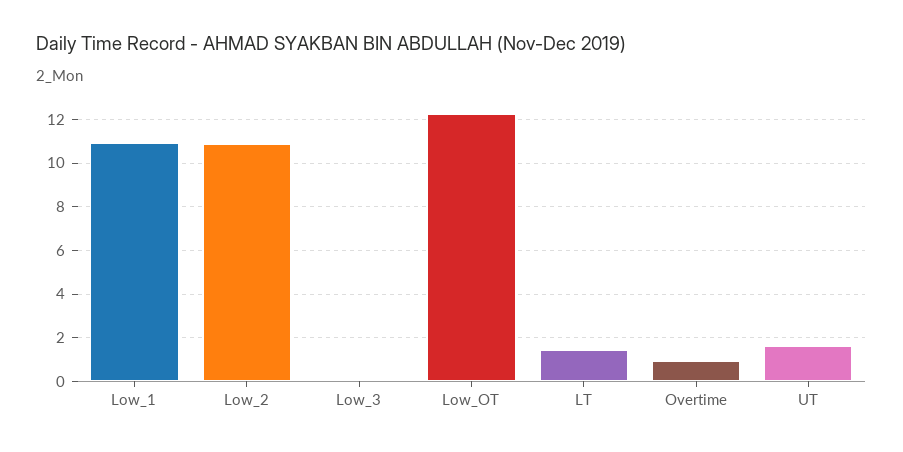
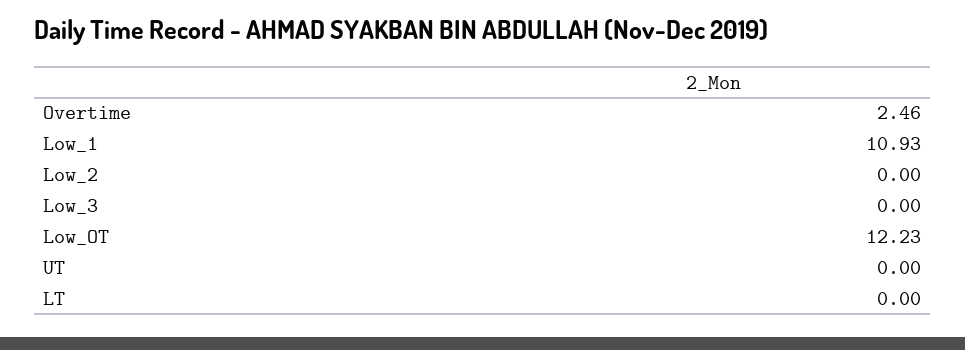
Low_2: 11 -> 0
LT: 1.5 -> 0
Overtime: 1 -> 2.46
UT: 1.5 -> 0

